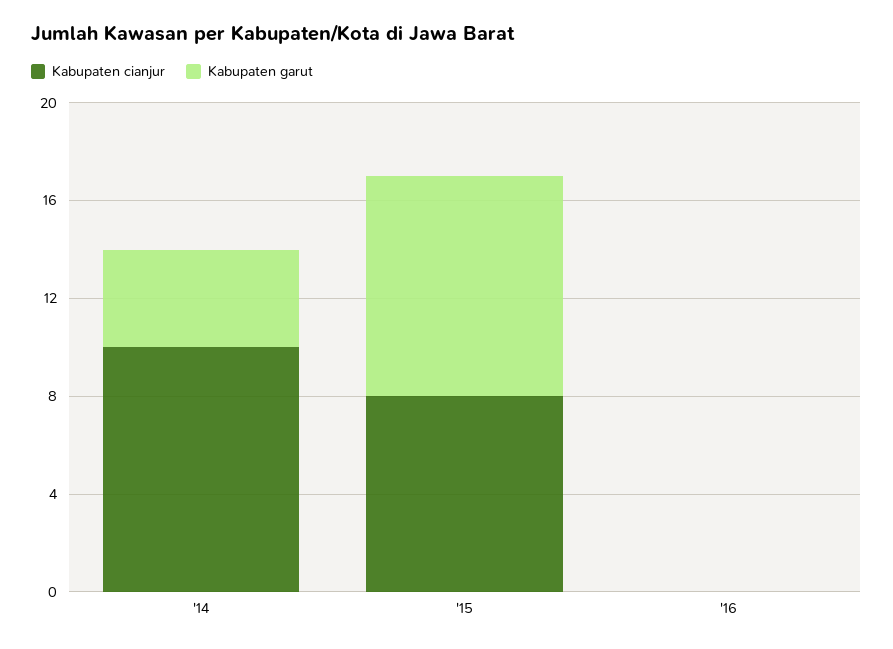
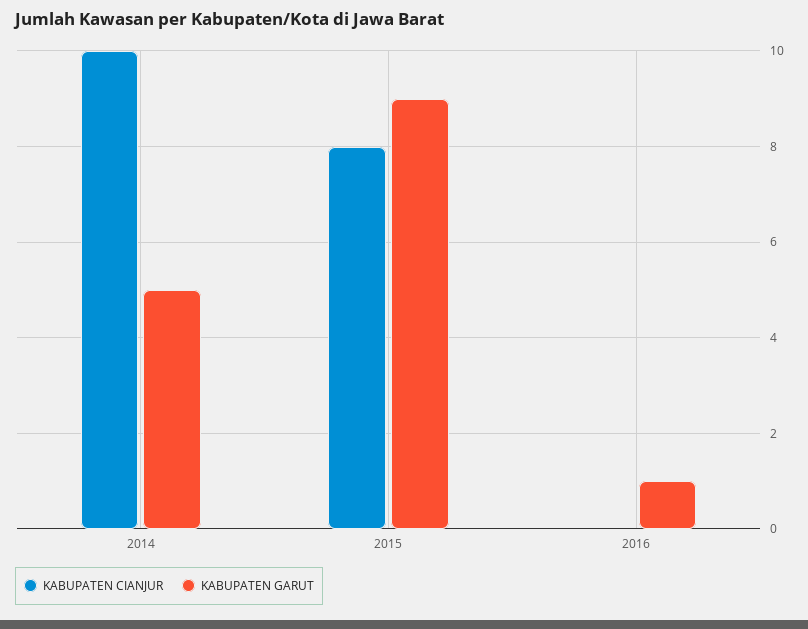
Kabupaten garut, '14: 4 -> 5
Kabupaten garut, '16: 0 -> 1

